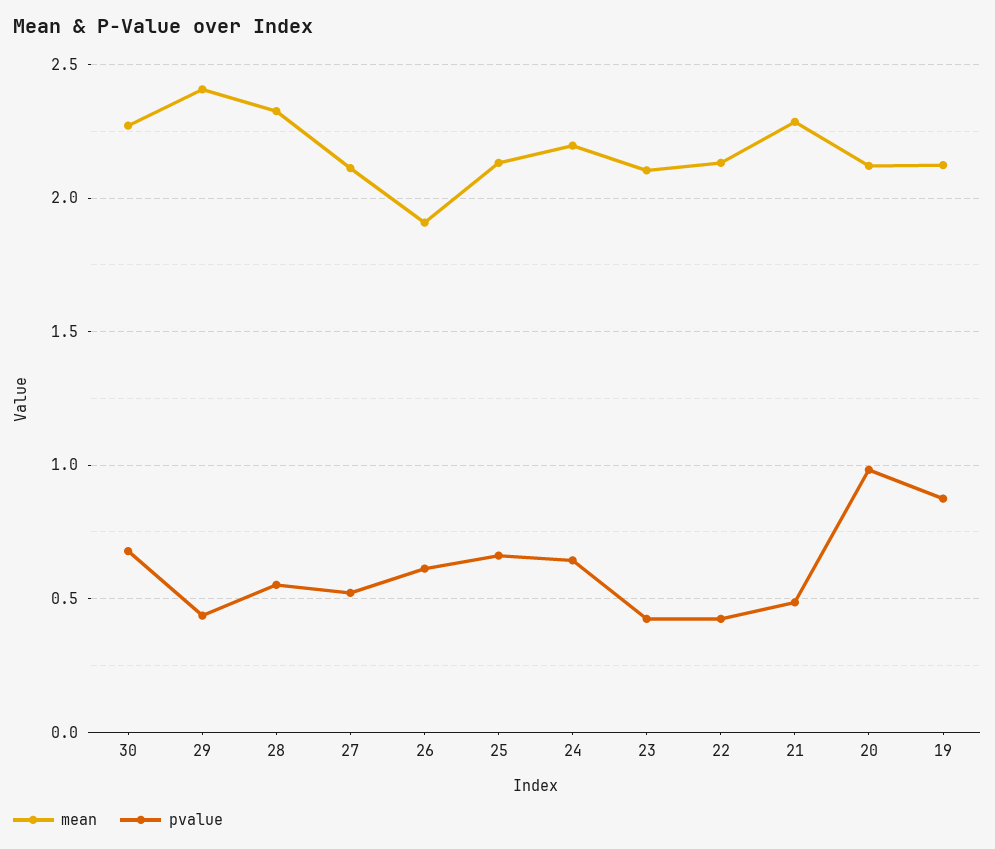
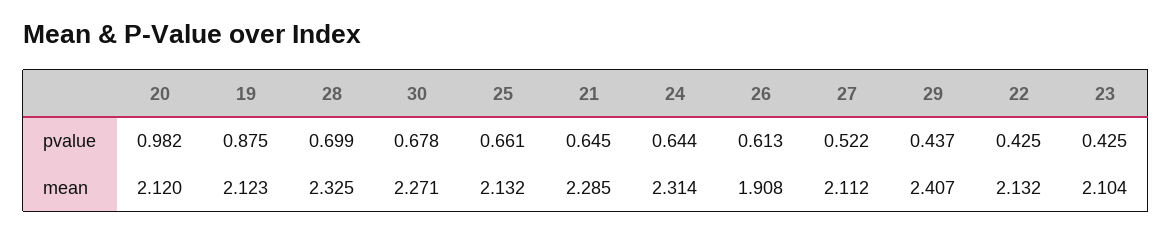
pvalue, 28: 0.55 -> 0.699
mean, 24: 2.2 -> 2.314
pvalue, 21: 0.5 -> 0.645

